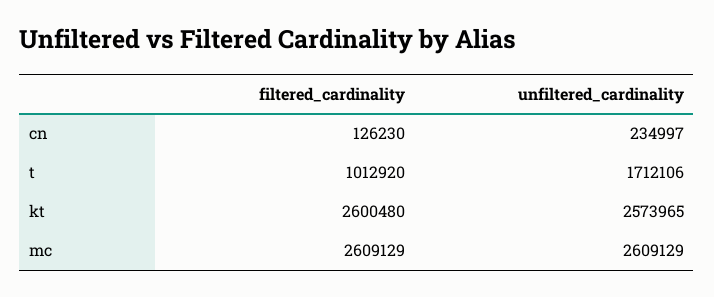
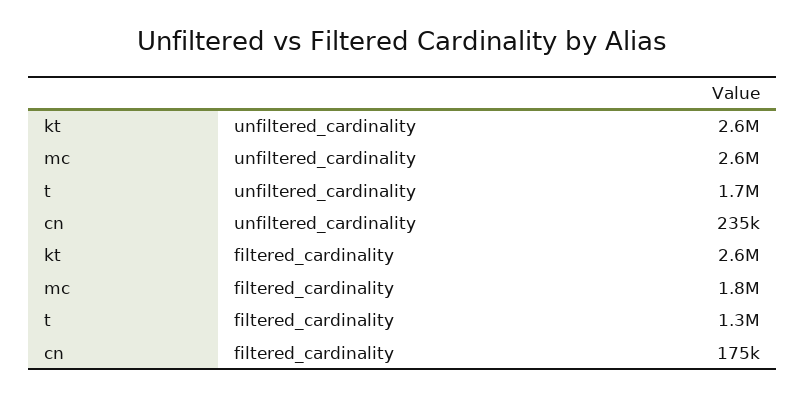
filtered_cardinality, cn: 126230 -> 175000
filtered_cardinality, t: 1012920 -> 1300000
filtered_cardinality, mc: 2609129 -> 1800000

